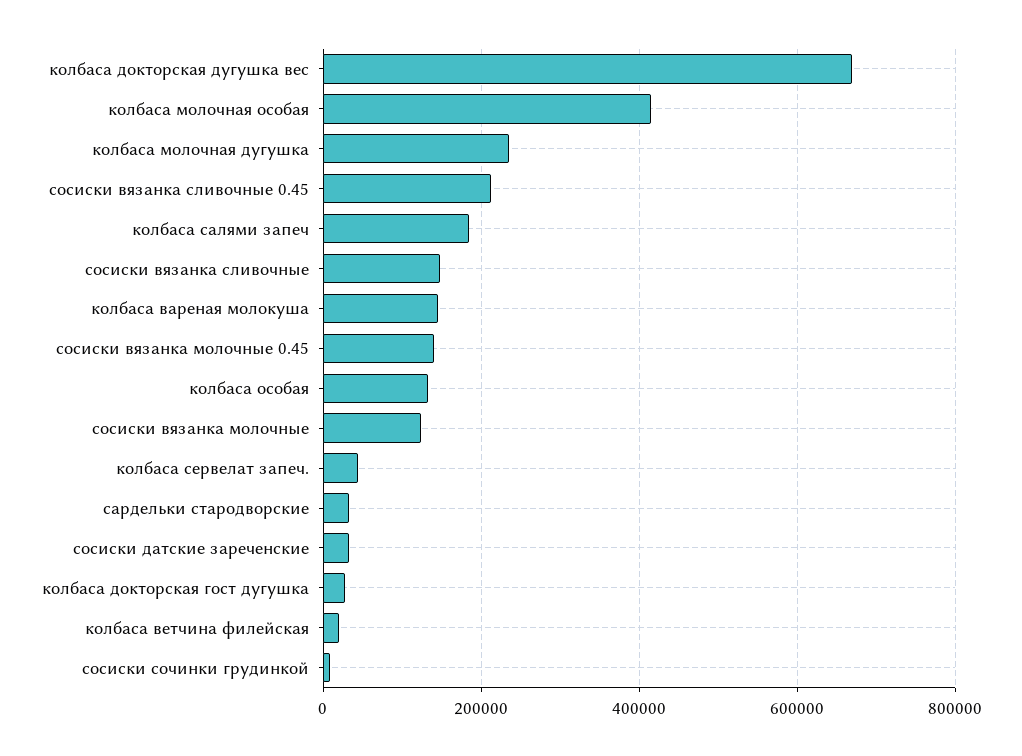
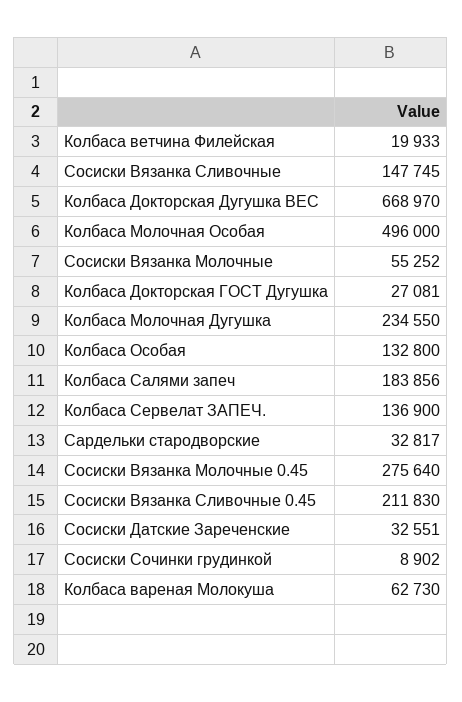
колбаса молочная особая: 420000 -> 496000
колбаса вареная молокуша: 140000 -> 62730
сосиски вязанка молочные 0.45: 140000 -> 275640
сосиски вязанка молочные: 120000 -> 55252
колбаса сервелат запеч.: 40000 -> 136900

